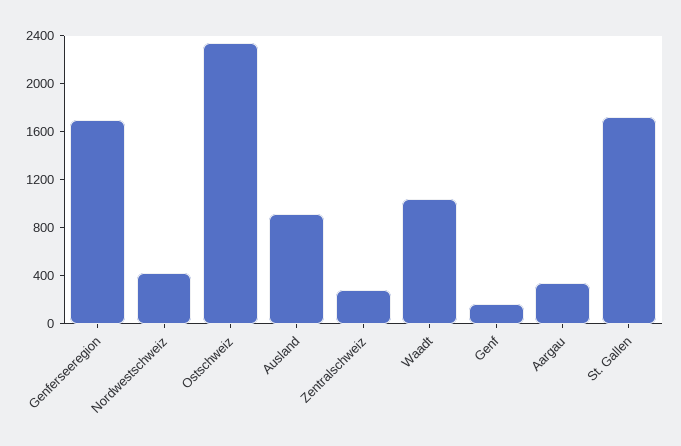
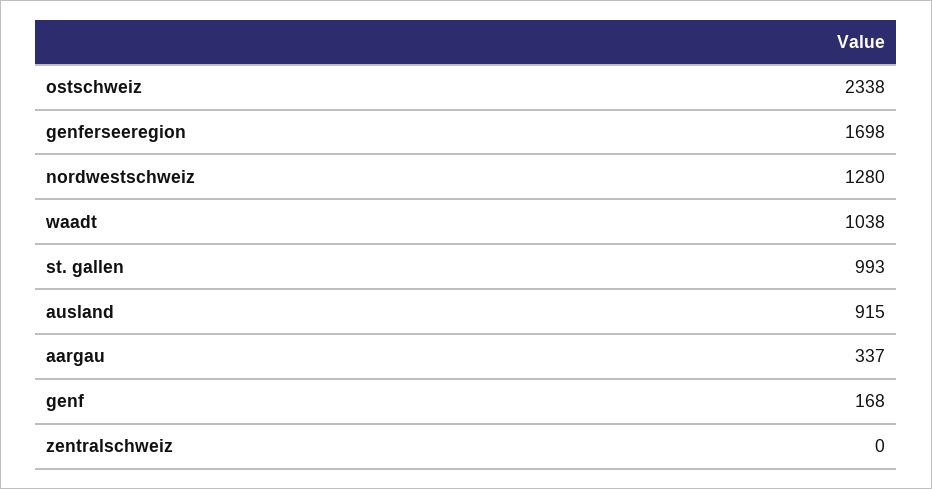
Nordwestschweiz: 400 -> 1280
Zentralschweiz: 300 -> 0
St. Gallen: 1700 -> 993

